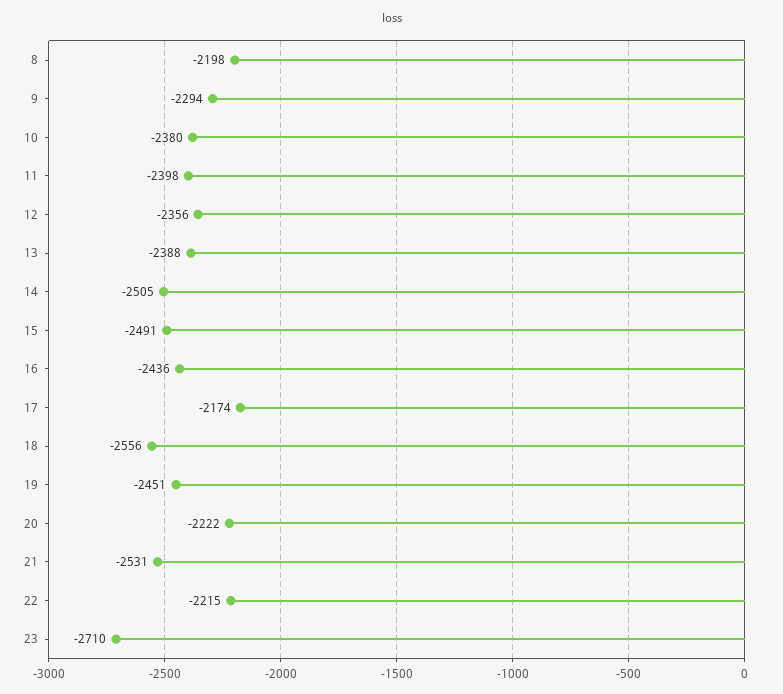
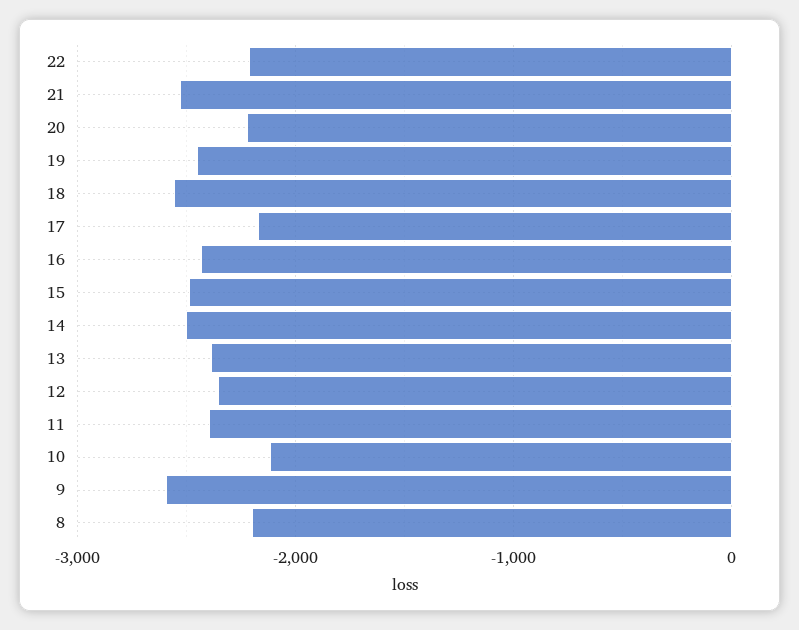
9: -2294 -> -2600
10: -2380 -> -2100
23: -2710 -> none

